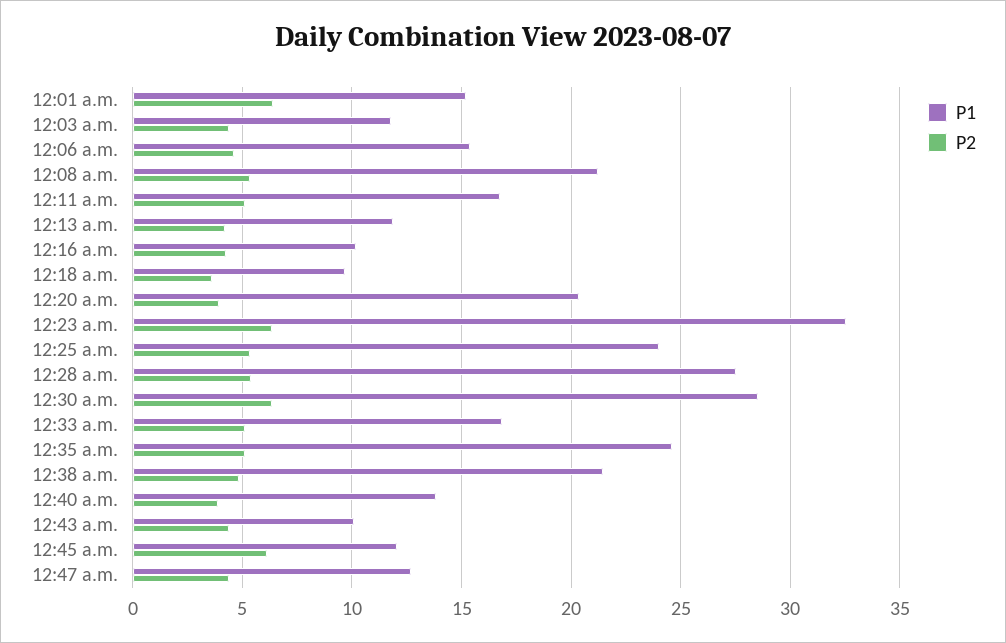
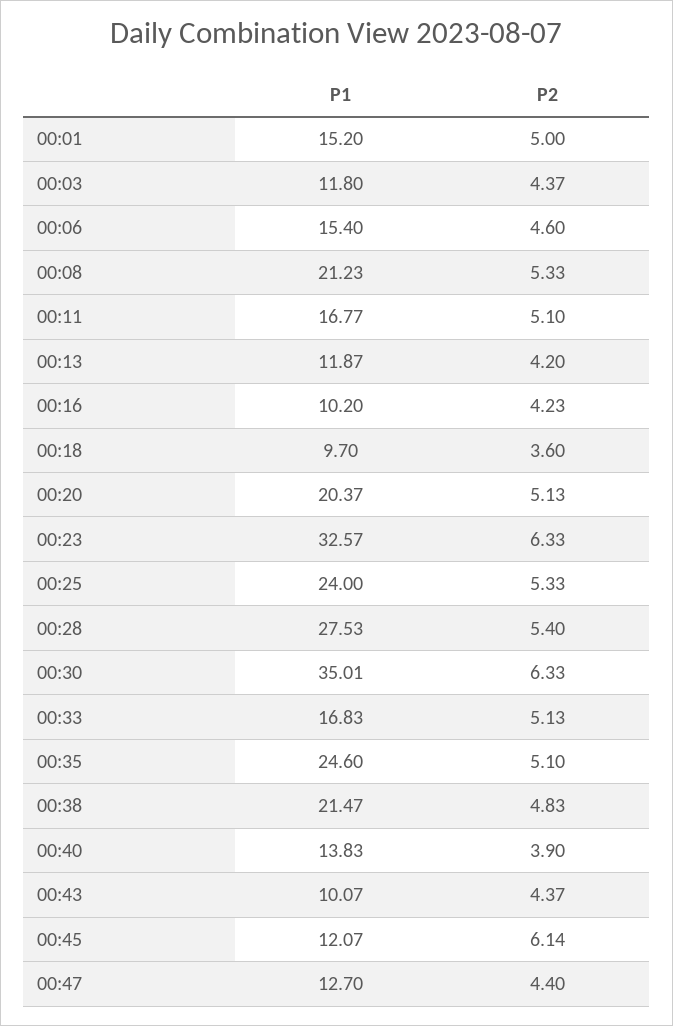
P2, 12:01 a.m.: 6.5 -> 5
P2, 12:20 a.m.: 4 -> 5.13
P1, 12:30 a.m.: 28.5 -> 35.01

